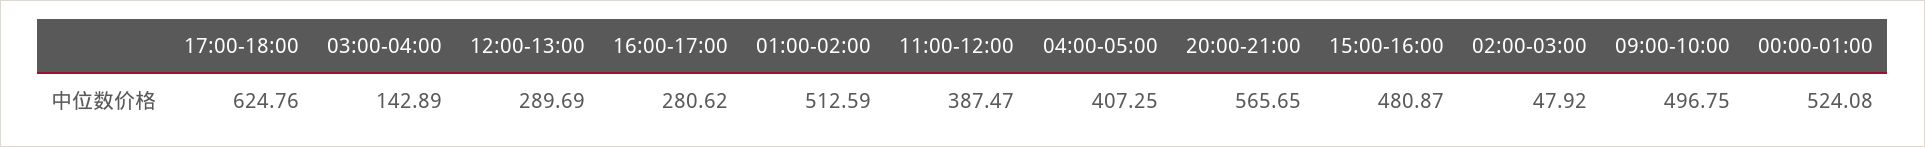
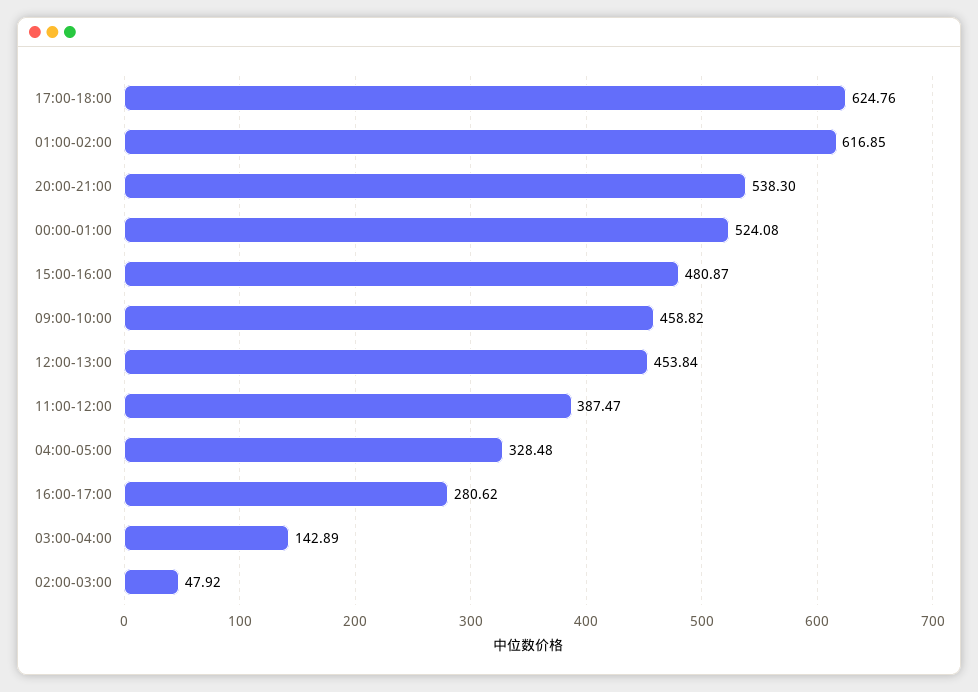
12:00-13:00: 289.69 -> 453.84
01:00-02:00: 512.59 -> 616.85
04:00-05:00: 407.25 -> 328.48
20:00-21:00: 565.65 -> 538.3
09:00-10:00: 496.75 -> 458.82

